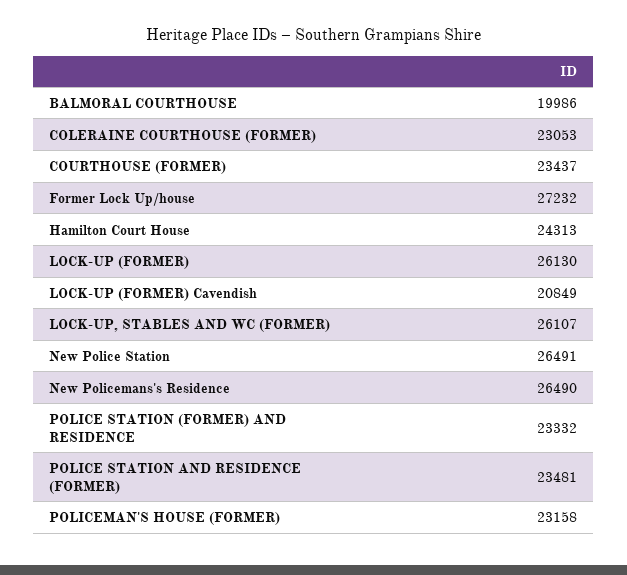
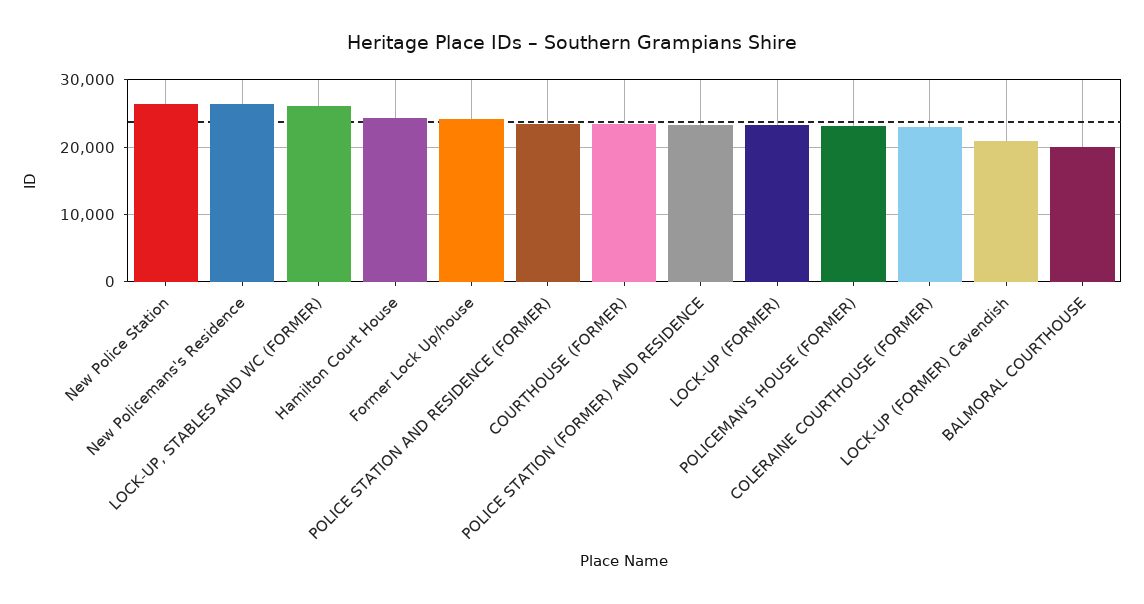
Former Lock Up/house: 27232 -> 24000
LOCK-UP (FORMER): 26130 -> 23000

